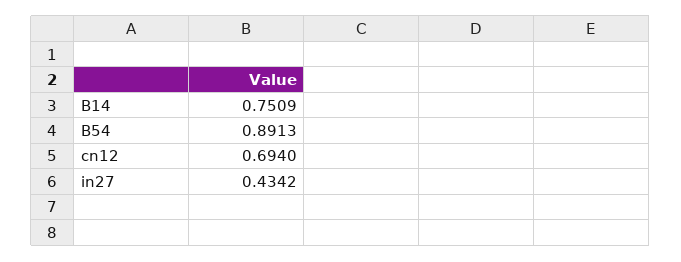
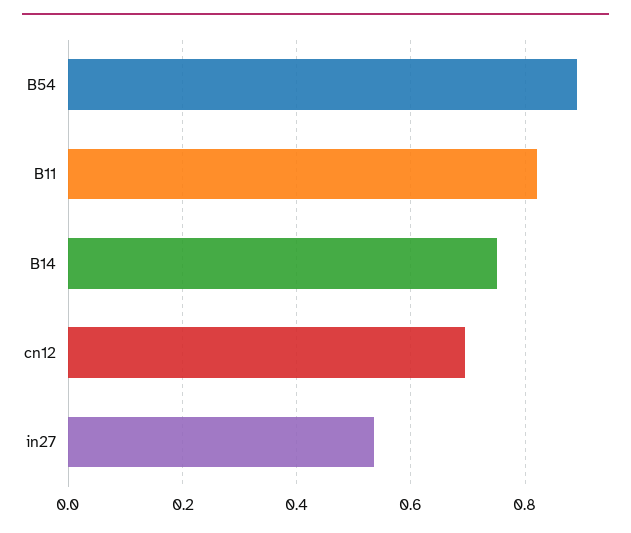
in27: 0.4342 -> 0.54
B11: none -> 0.82

